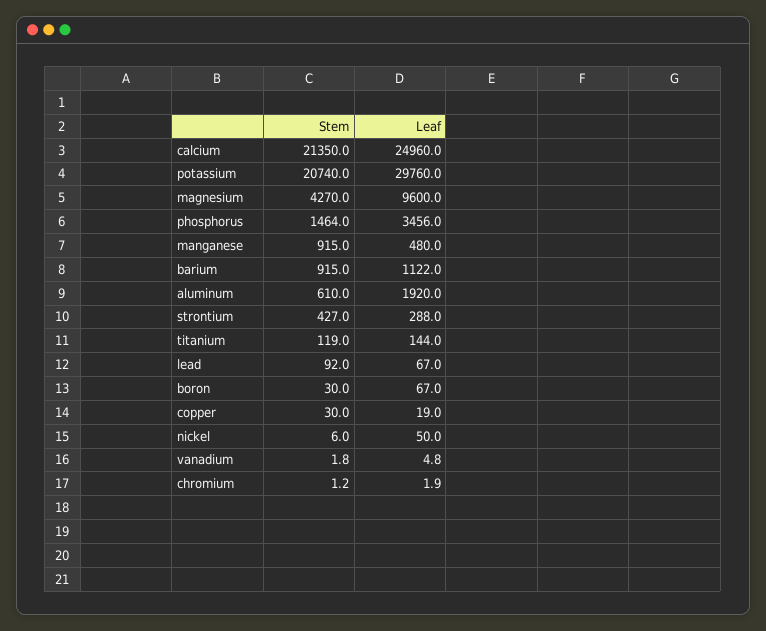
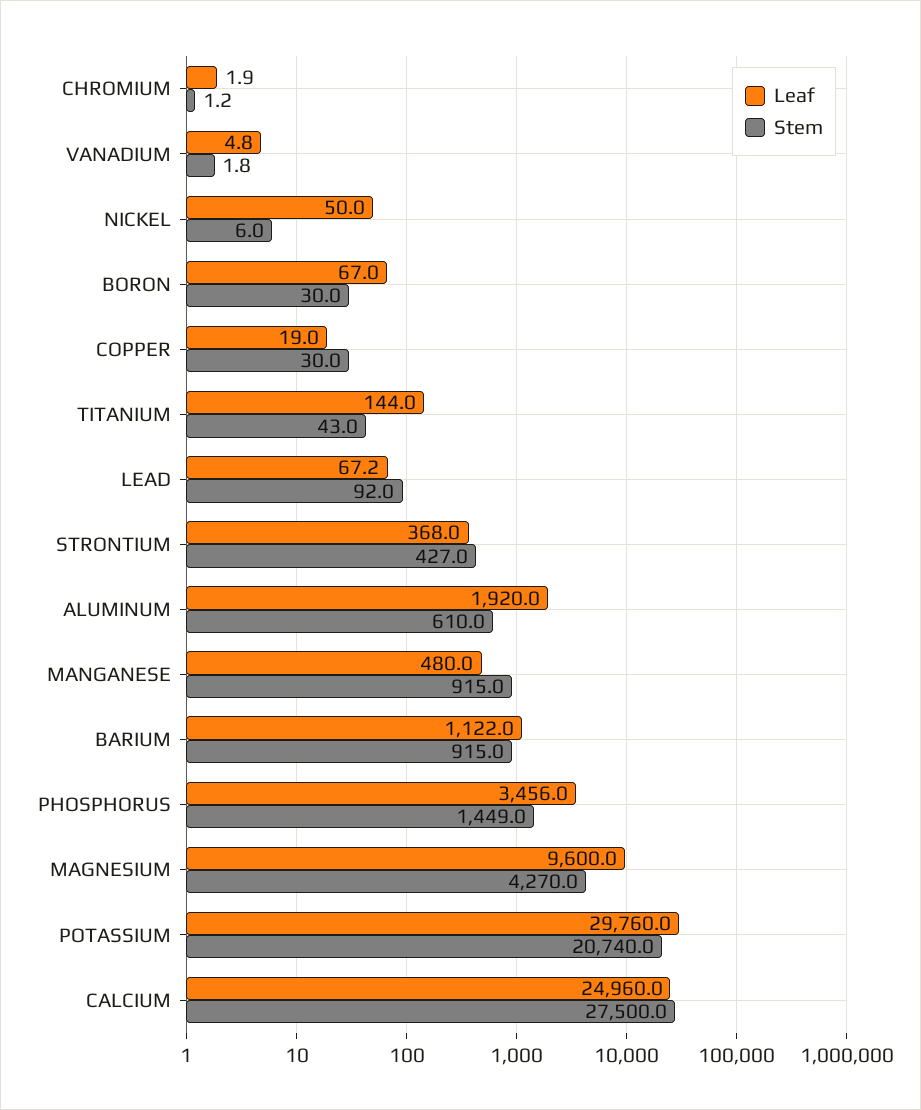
Stem, calcium: 21350 -> 27500
Stem, phosphorus: 1464 -> 1449
Leaf, strontium: 288 -> 368
Stem, titanium: 119 -> 43
Leaf, lead: 67 -> 67.2

